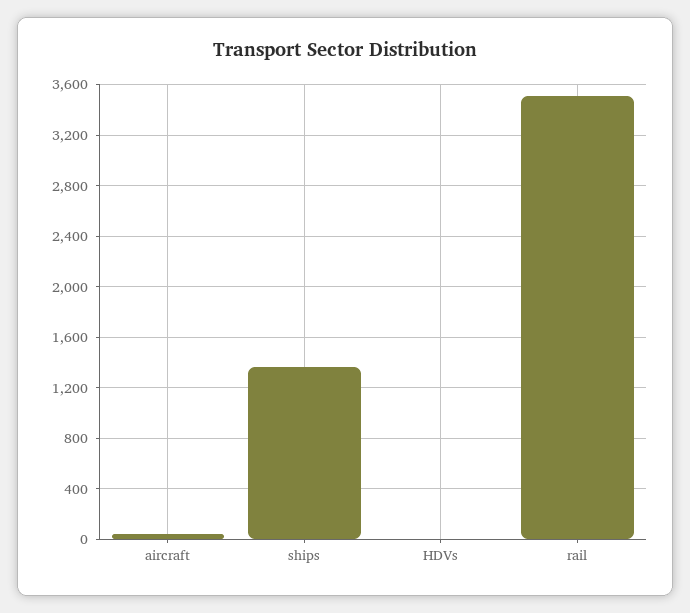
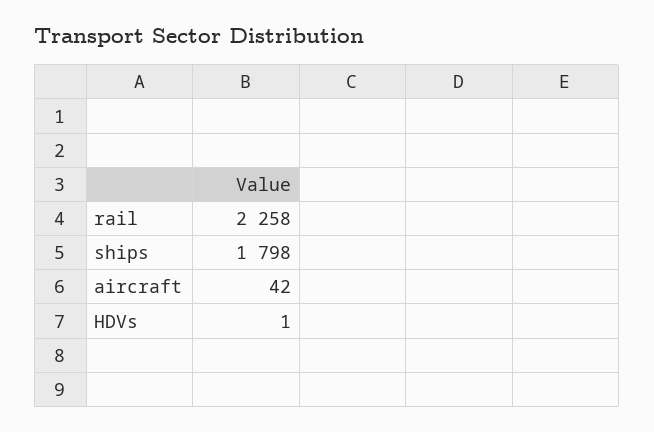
ships: 1350 -> 1798
rail: 3500 -> 2258

